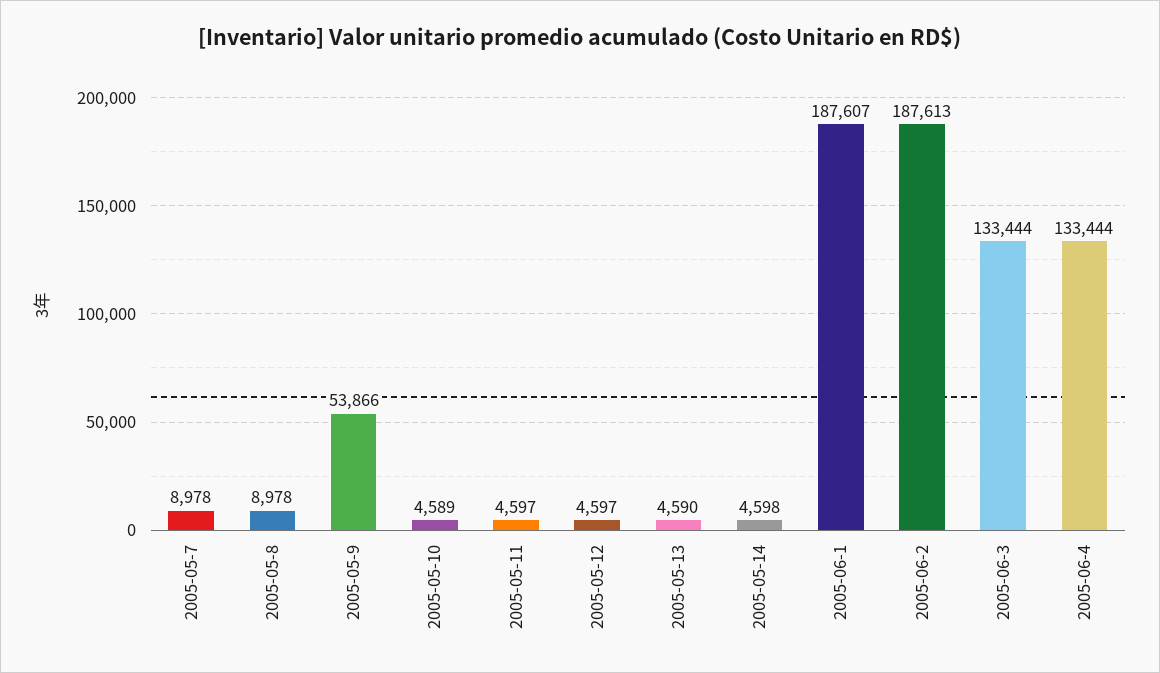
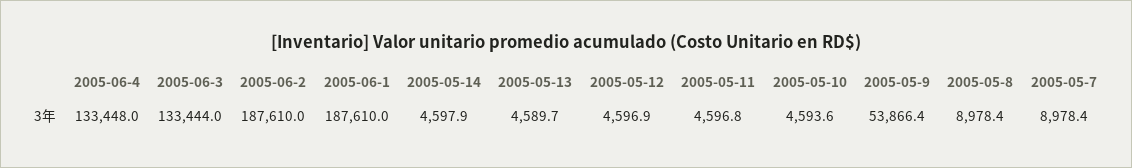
2005-05-10: 4589 -> 4593.6
2005-06-1: 187607 -> 187610
2005-06-2: 187613 -> 187610
2005-06-4: 133444 -> 133448

